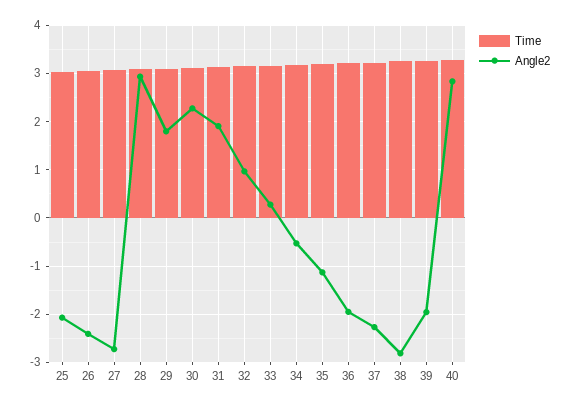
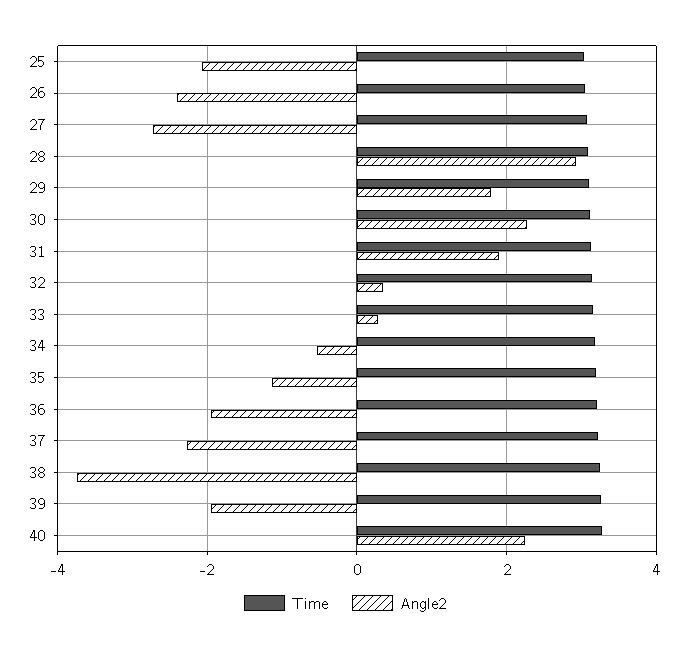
Angle2, 32: 1 -> 0.4
Angle2, 38: -2.8 -> -3.8
Angle2, 40: 2.8 -> 2.2

